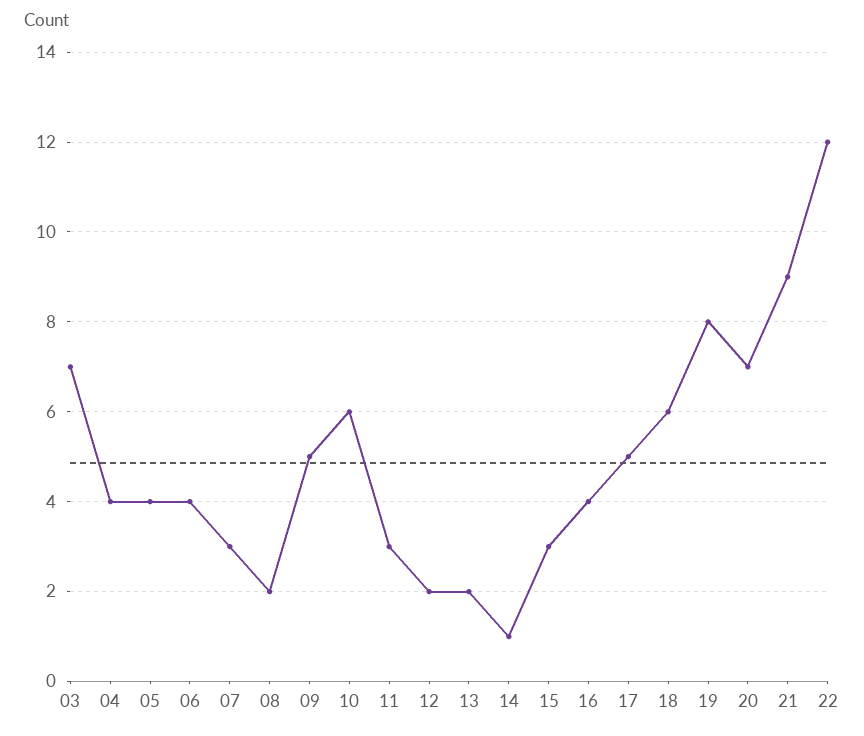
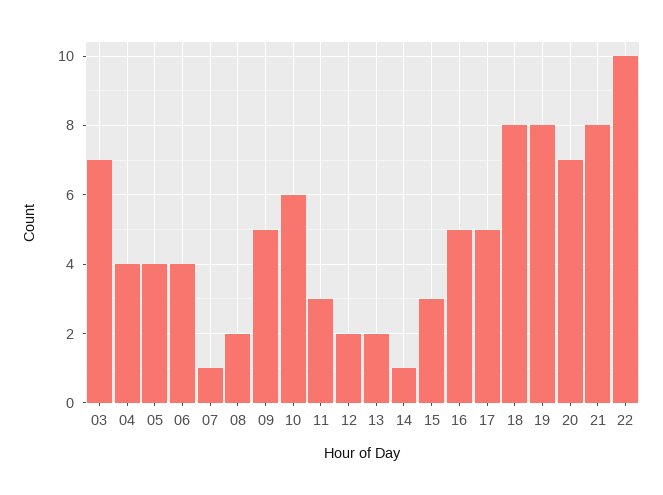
07: 3 -> 1
16: 4 -> 5
18: 6 -> 8
21: 9 -> 8
22: 12 -> 10

